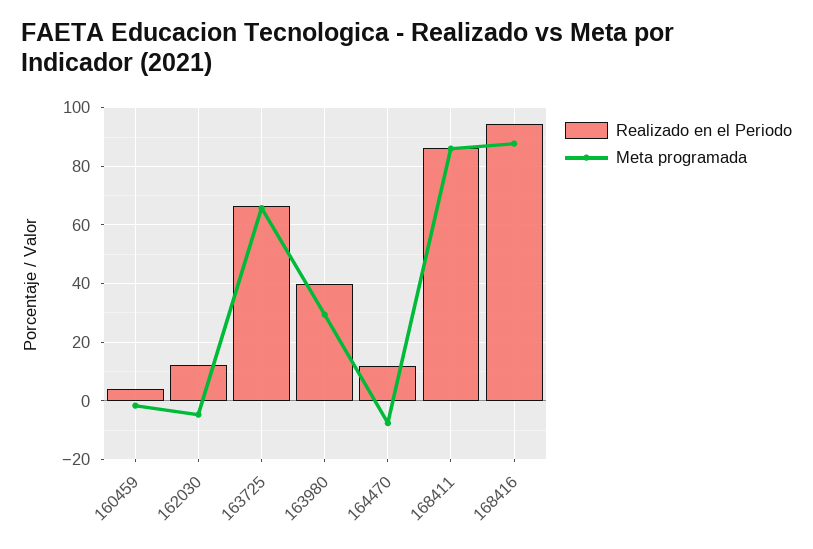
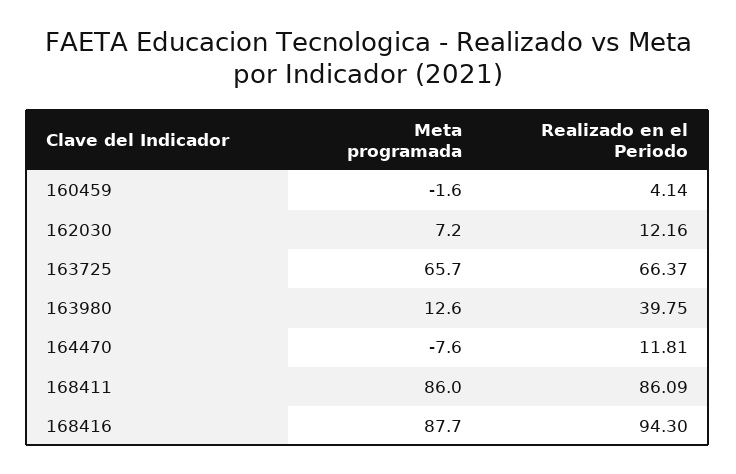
Meta programada, 162030: -5 -> 7.2
Meta programada, 163980: 30 -> 12.6

